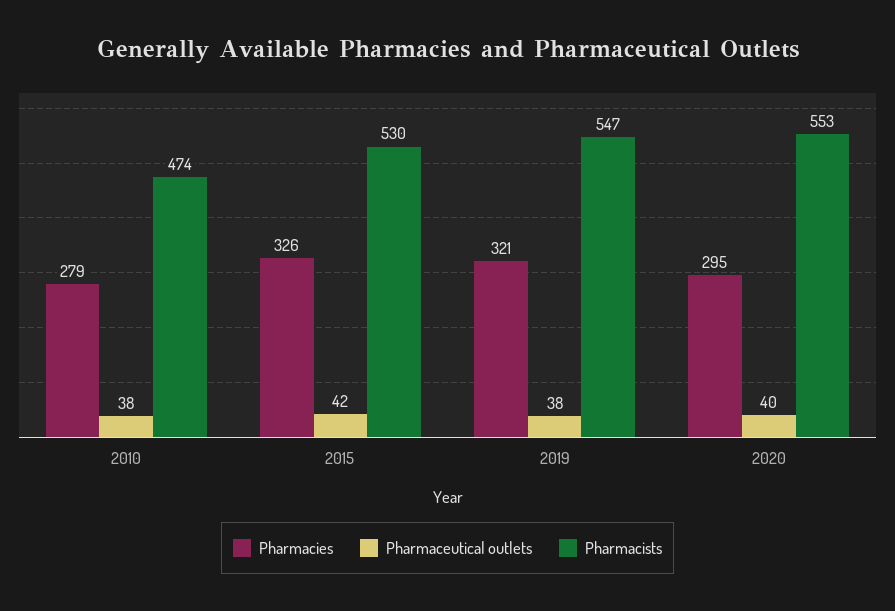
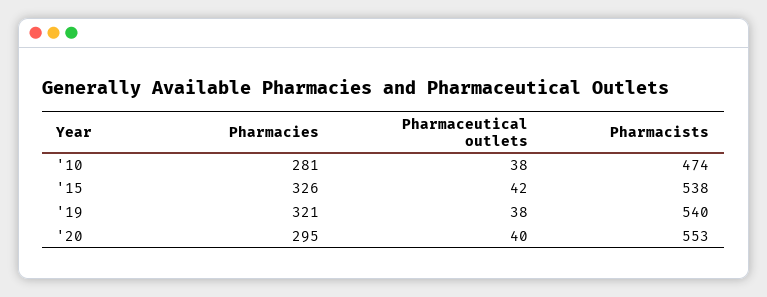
Pharmacies, 2010: 279 -> 281
Pharmacists, 2015: 530 -> 538
Pharmacists, 2019: 547 -> 540

